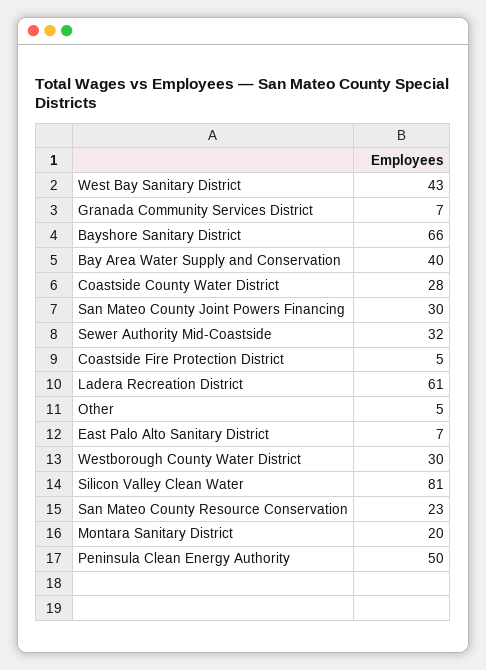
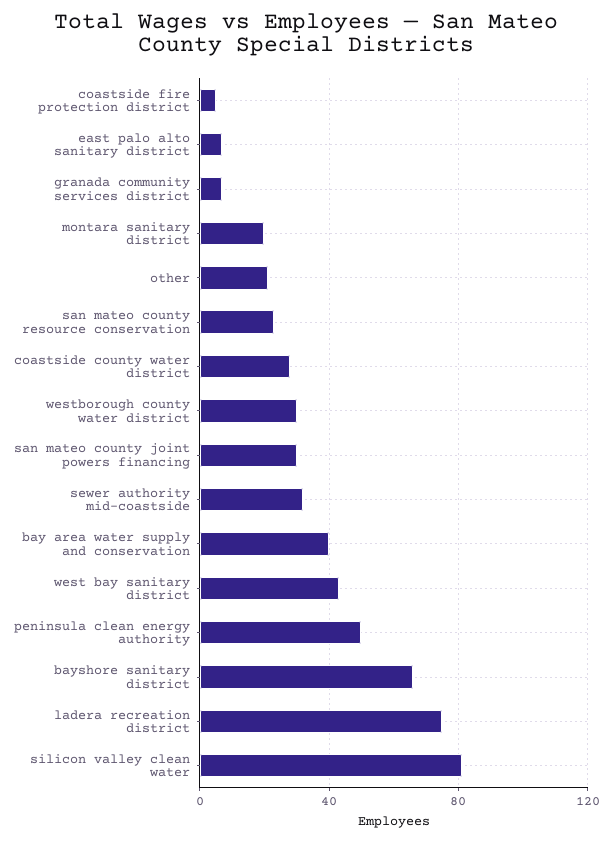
Ladera Recreation District: 61 -> 75
Other: 5 -> 20

